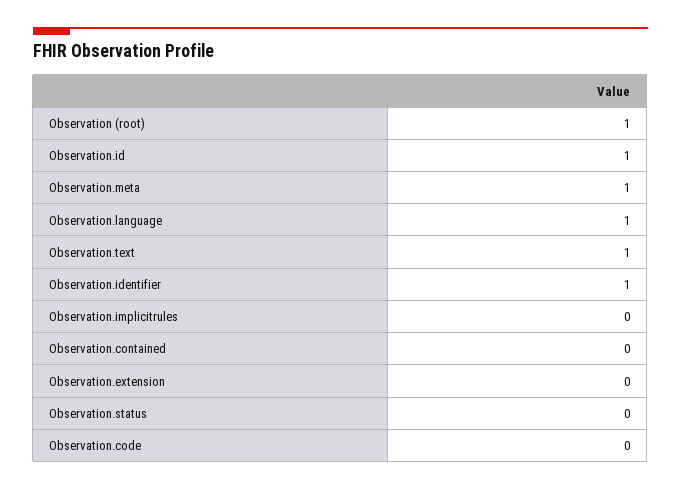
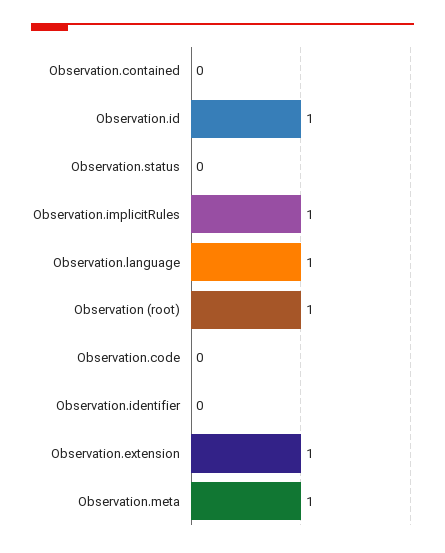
Observation.text: 1 -> none
Observation.identifier: 1 -> 0
Observation.implicitrules: 0 -> 1
Observation.extension: 0 -> 1

